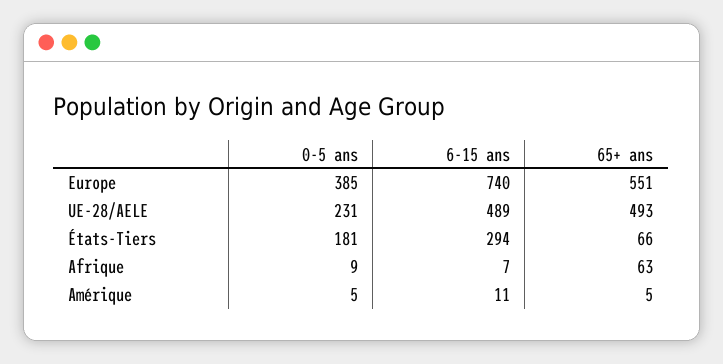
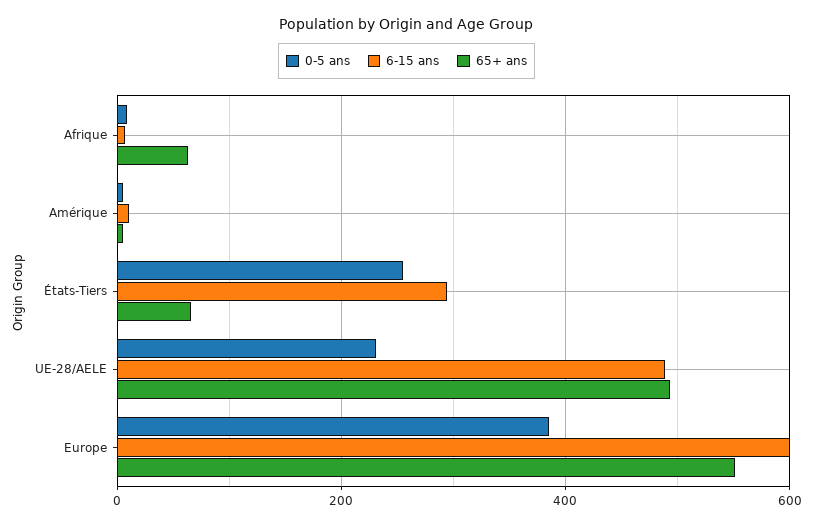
6-15 ans, Europe: 740 -> 600
0-5 ans, États-Tiers: 181 -> 260

